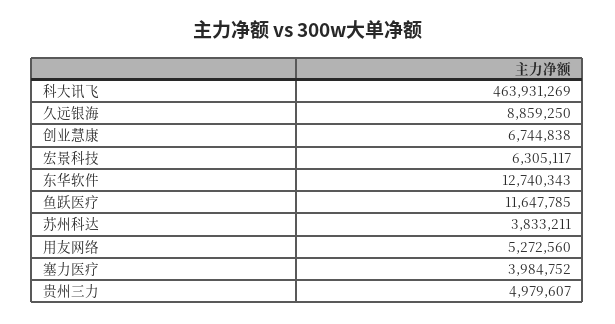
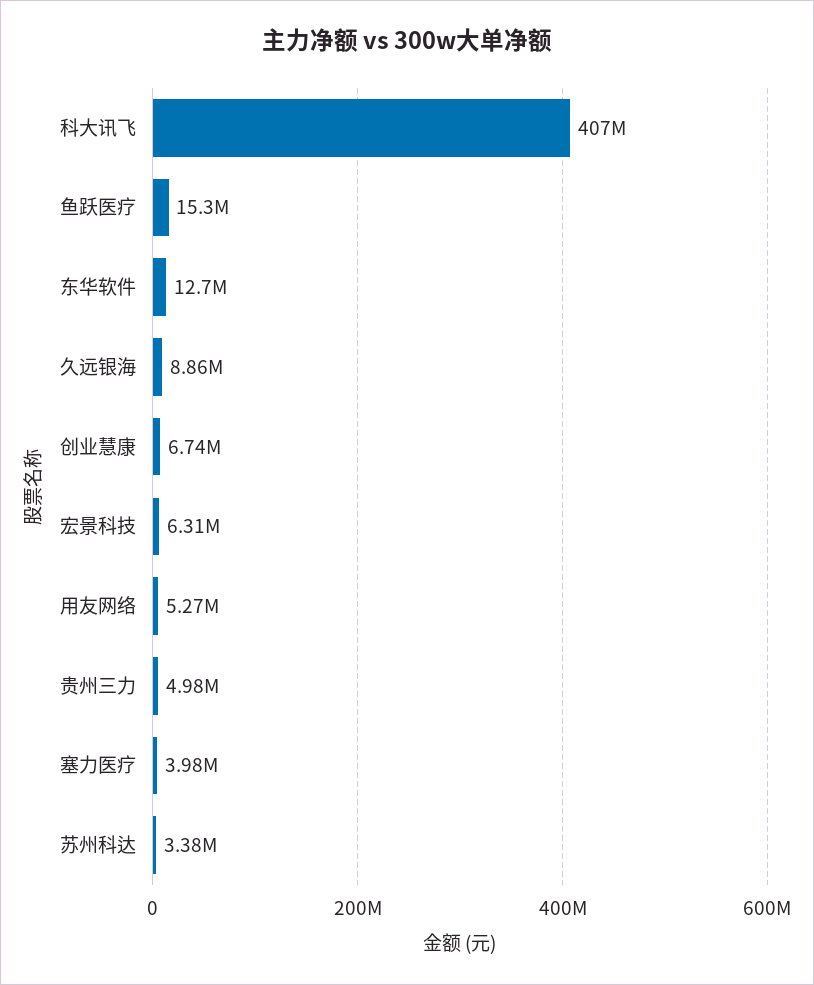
科大讯飞: 463931269 -> 407000000
鱼跃医疗: 11647785 -> 15300000
苏州科达: 3833211 -> 3380000

